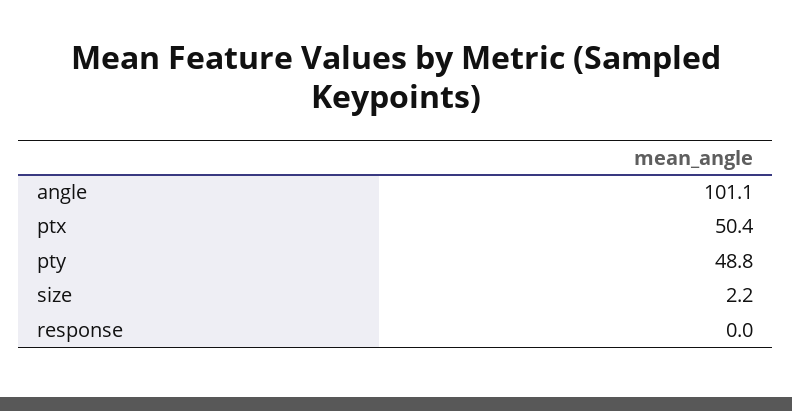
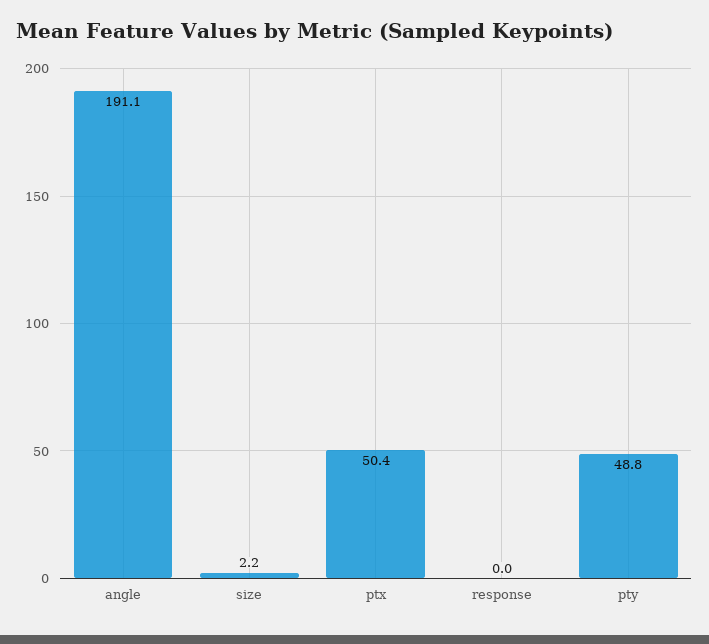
angle: 101.1 -> 191.1

